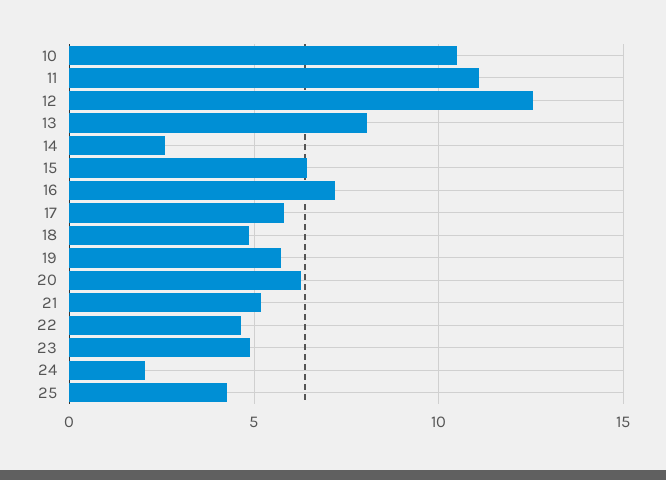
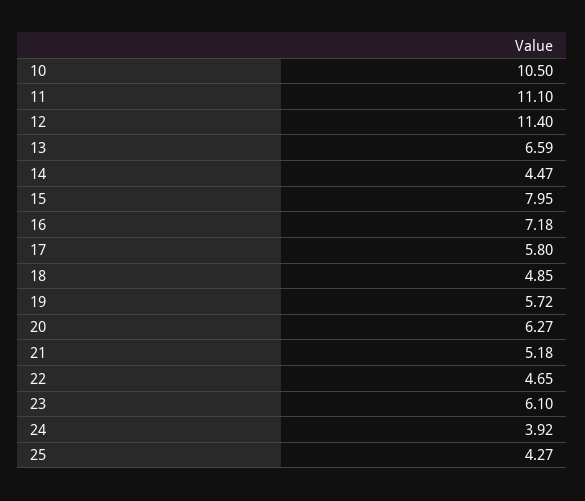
12: 12.5 -> 11.4
13: 8 -> 6.59
14: 2.5 -> 4.47
15: 6.5 -> 7.95
23: 5 -> 6.1
24: 2 -> 3.92

